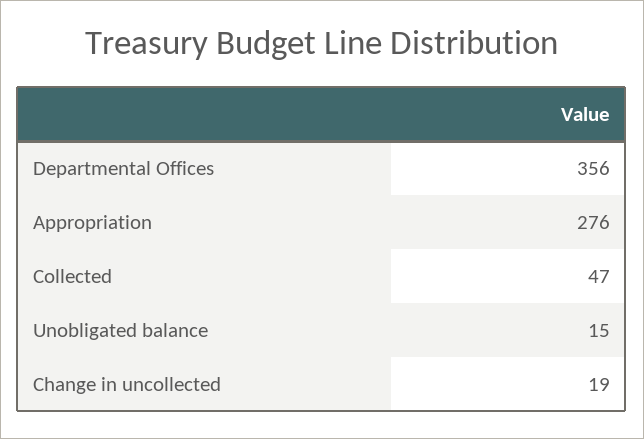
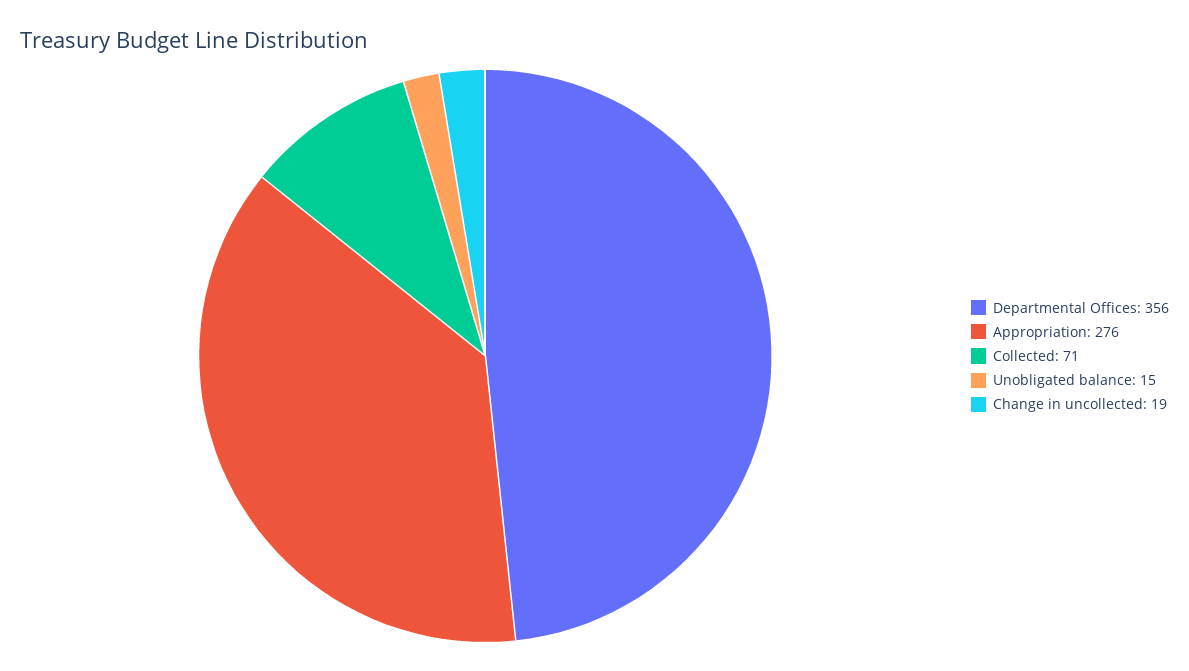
Collected: 47 -> 71

